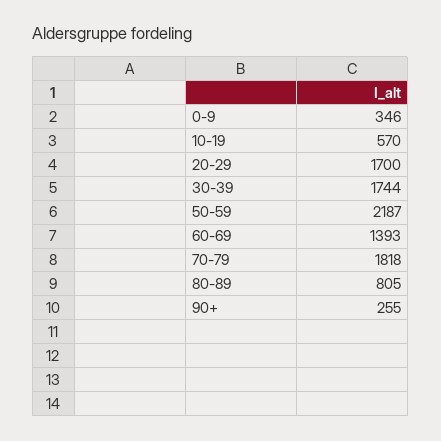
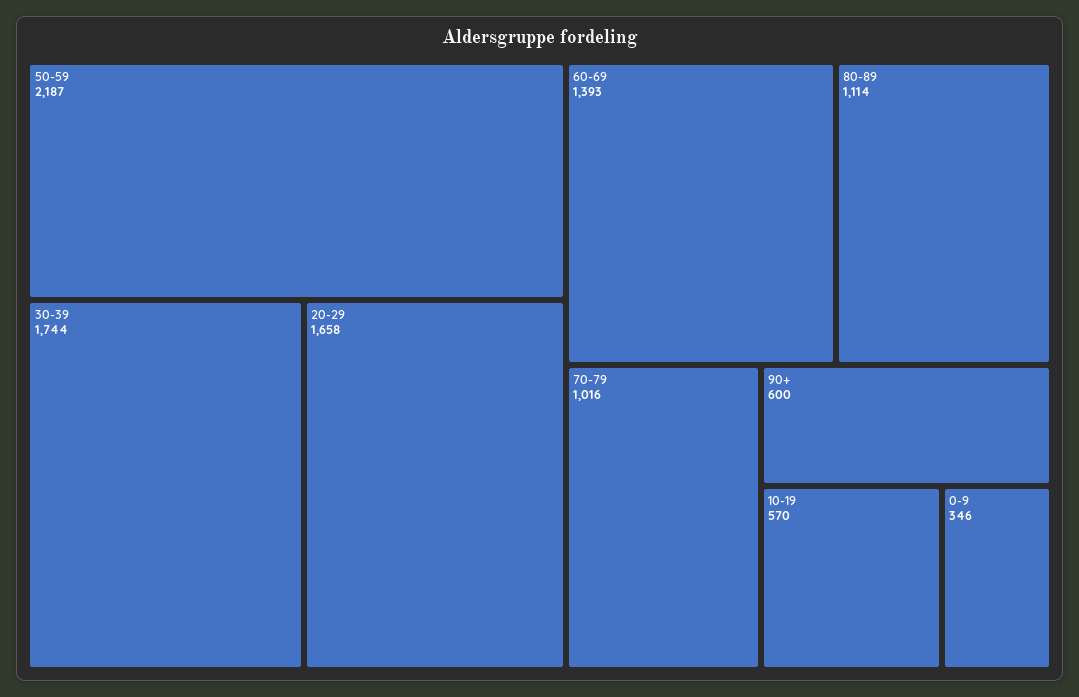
20-29: 1700 -> 1658
70-79: 1818 -> 1016
80-89: 805 -> 1114
90+: 255 -> 600

